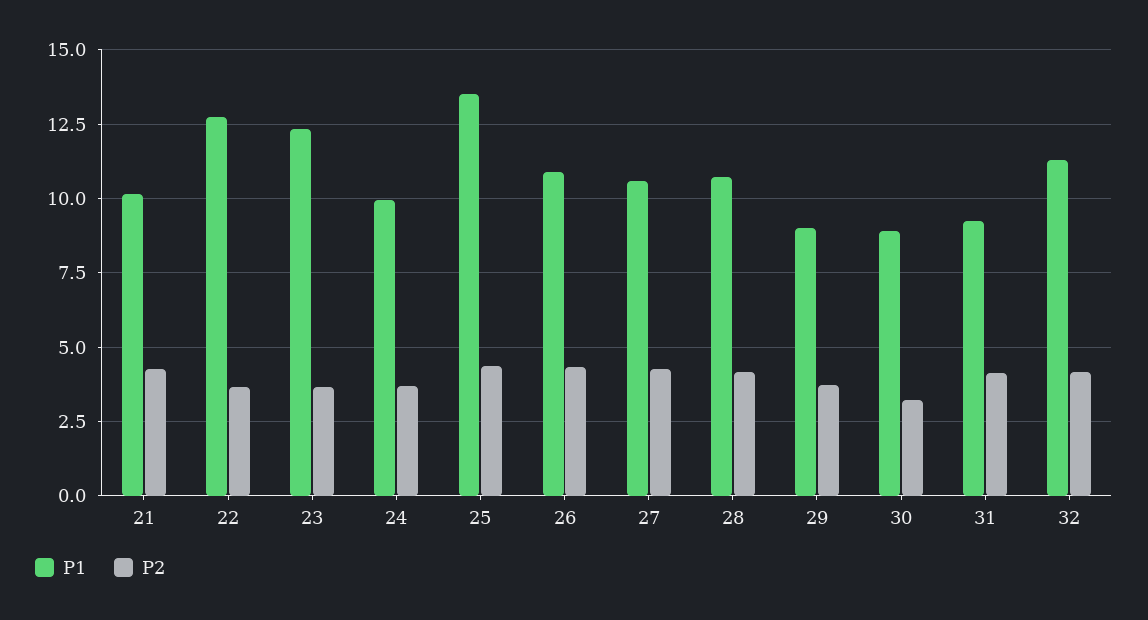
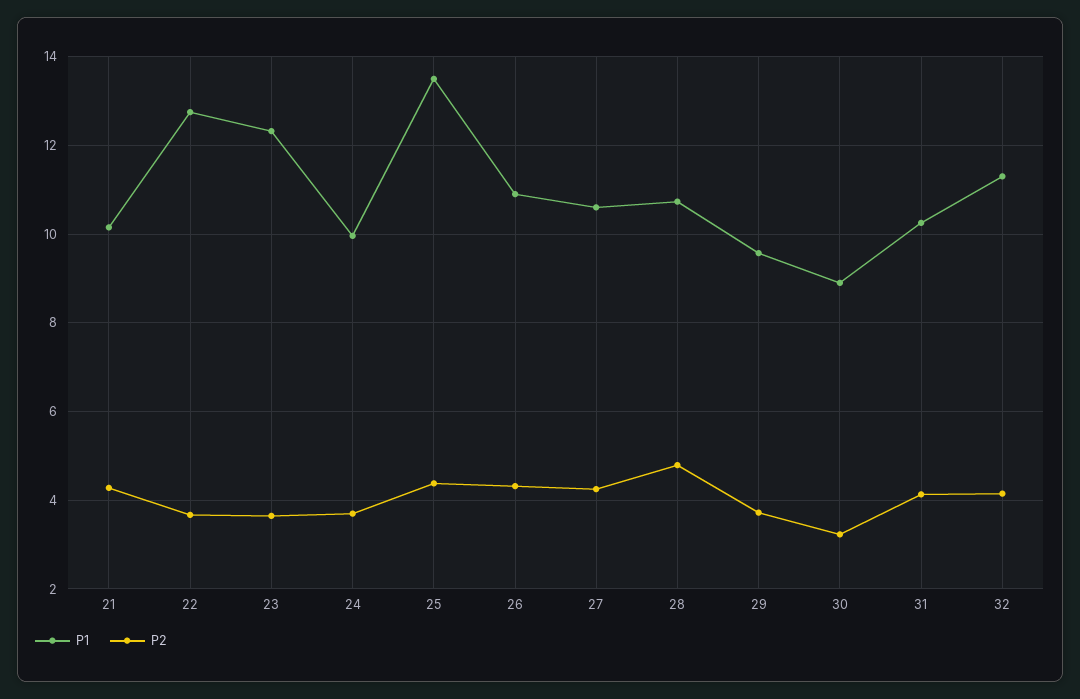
P2, 28: 4.25 -> 4.8
P1, 29: 9 -> 9.6
P1, 31: 9.25 -> 10.2

